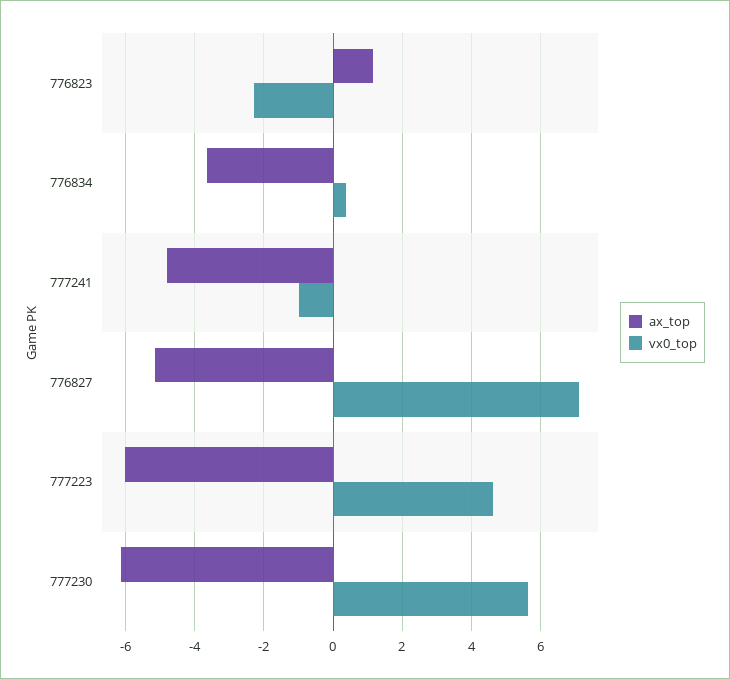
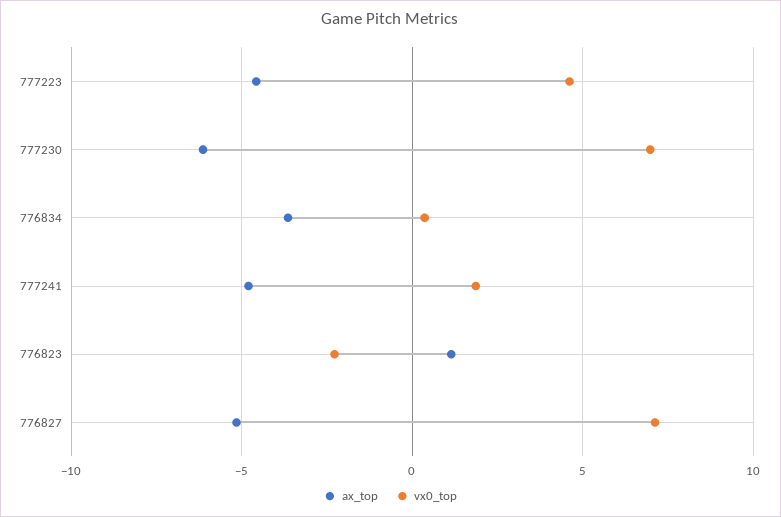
vx0_top, 777241: -1 -> 2
ax_top, 777223: -6 -> -4.5
vx0_top, 777230: 5.6 -> 7

